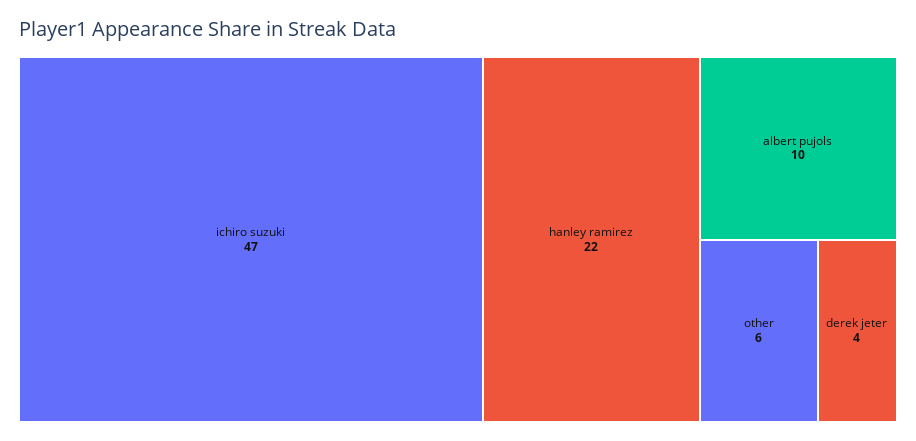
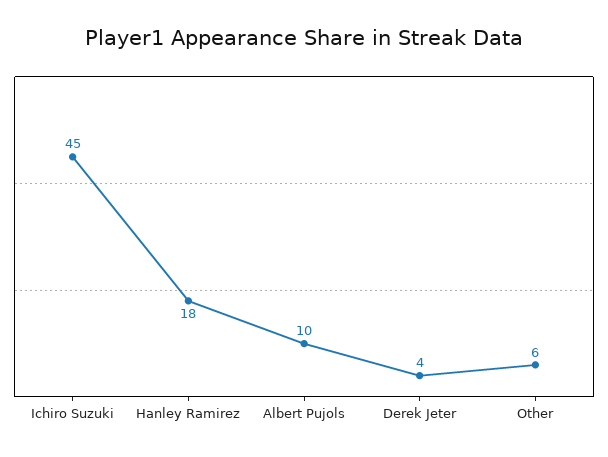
ichiro suzuki: 47 -> 45
hanley ramirez: 22 -> 18

